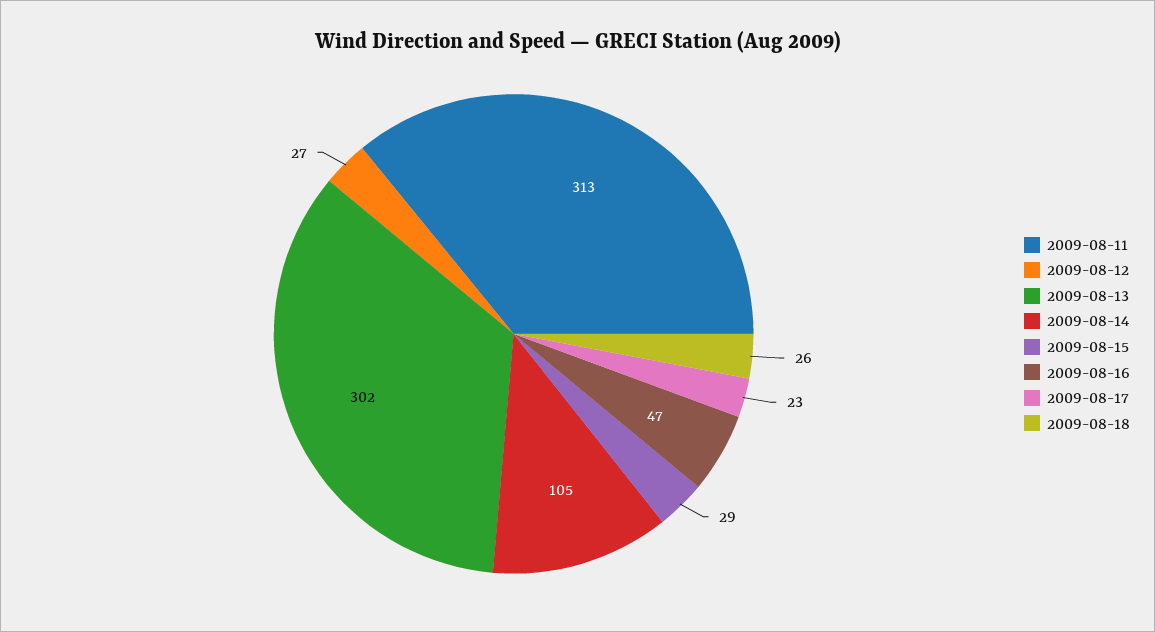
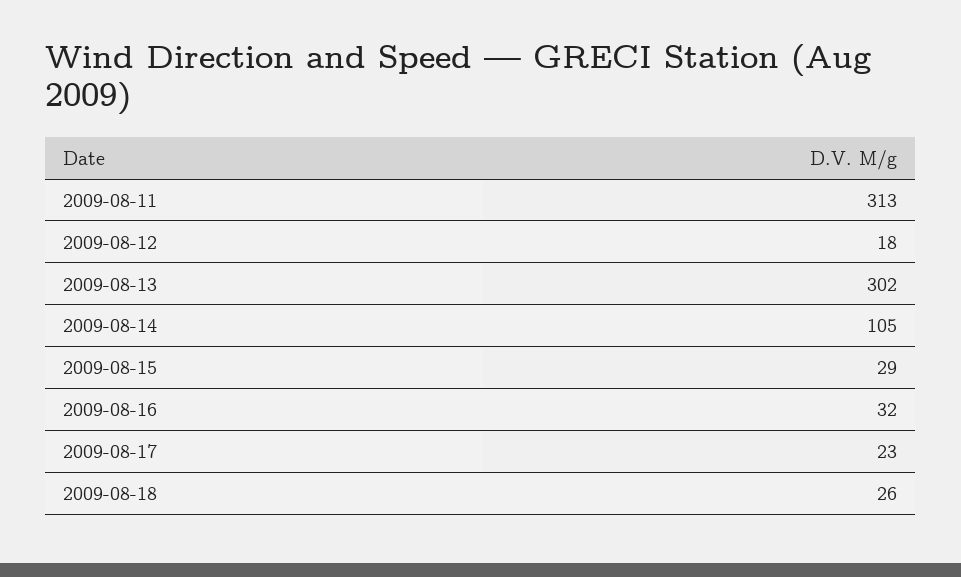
2009-08-12: 27 -> 18
2009-08-16: 47 -> 32

